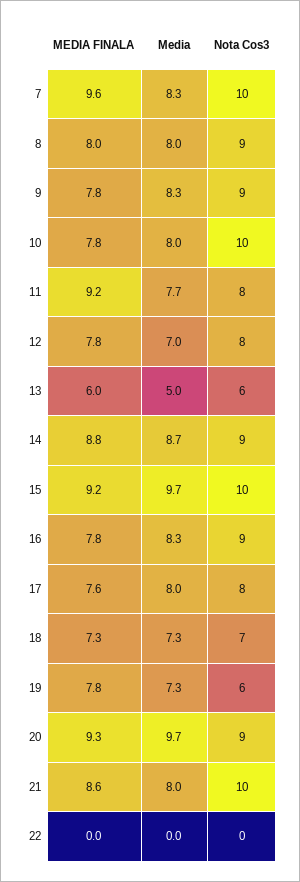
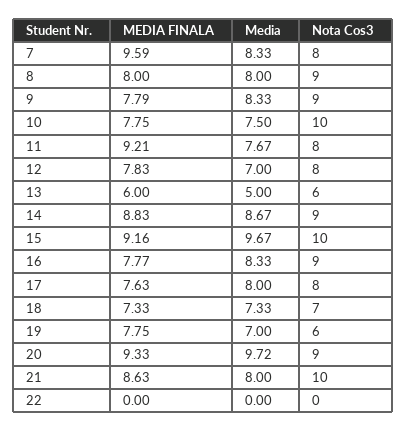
Nota Cos3, 7: 10 -> 8
Media, 10: 8 -> 7.5
Media, 19: 7.3 -> 7

